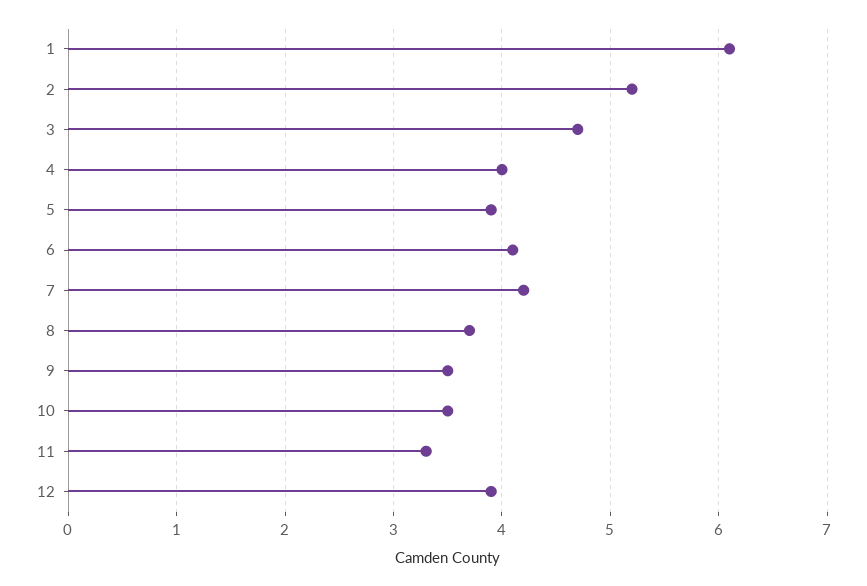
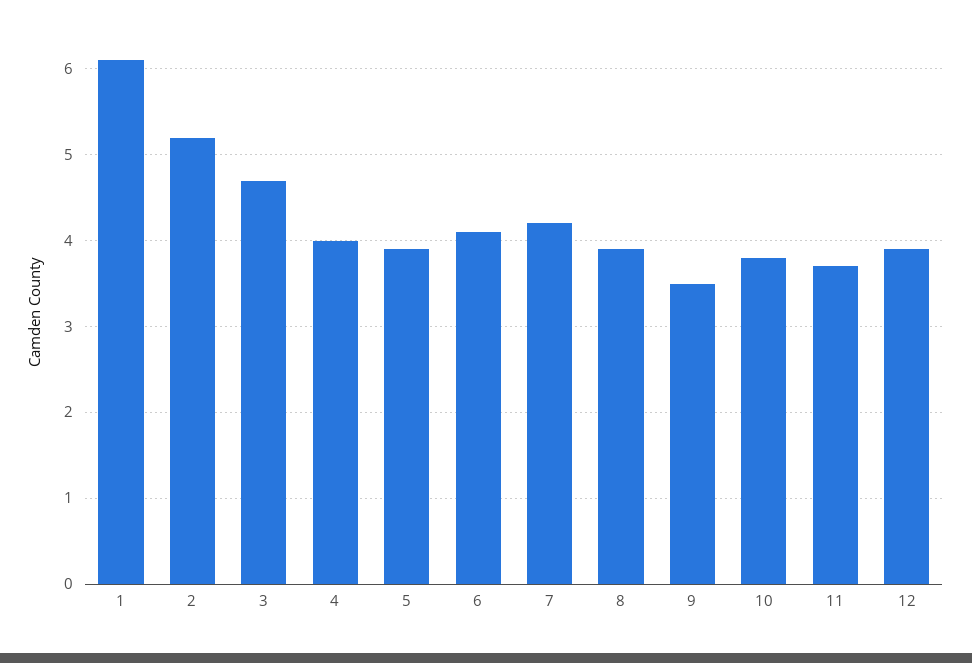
8: 3.7 -> 3.9
10: 3.5 -> 3.8
11: 3.3 -> 3.7

